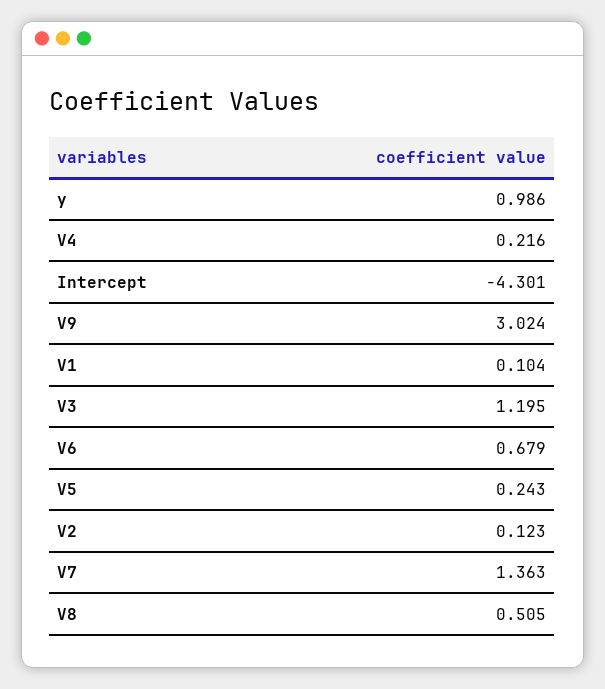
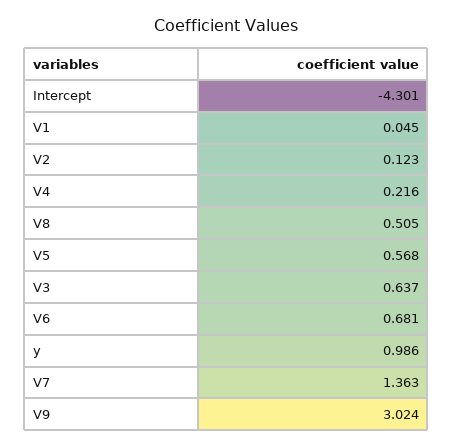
V1: 0.104 -> 0.045
V3: 1.195 -> 0.637
V6: 0.679 -> 0.681
V5: 0.243 -> 0.568

